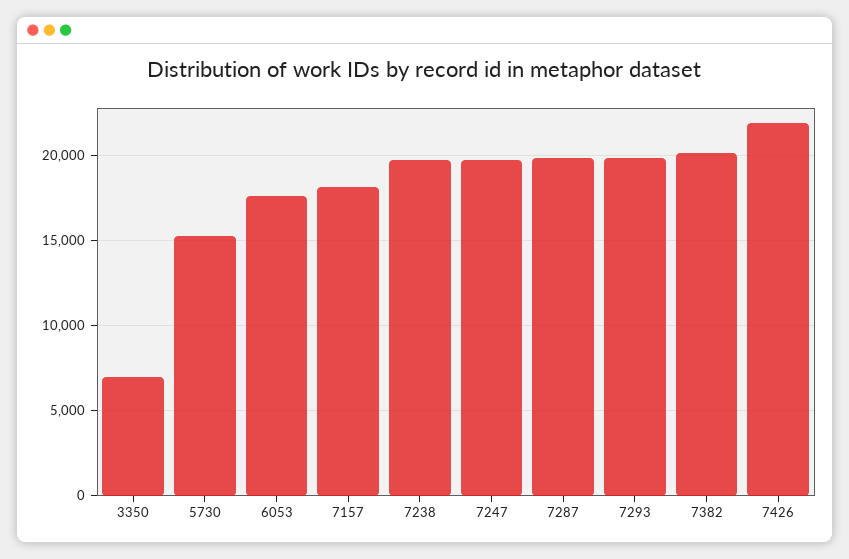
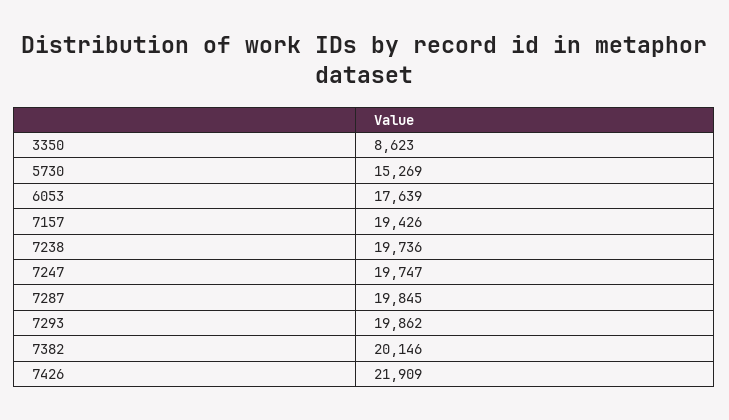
3350: 7000 -> 8623
7157: 18000 -> 19426

